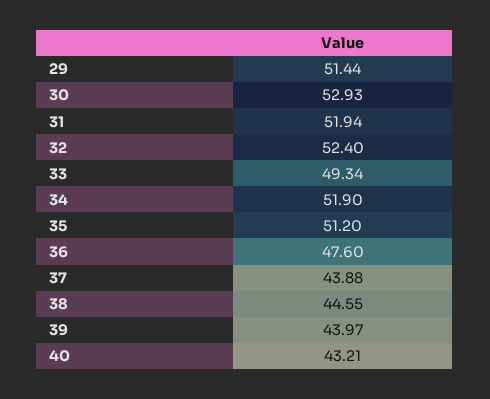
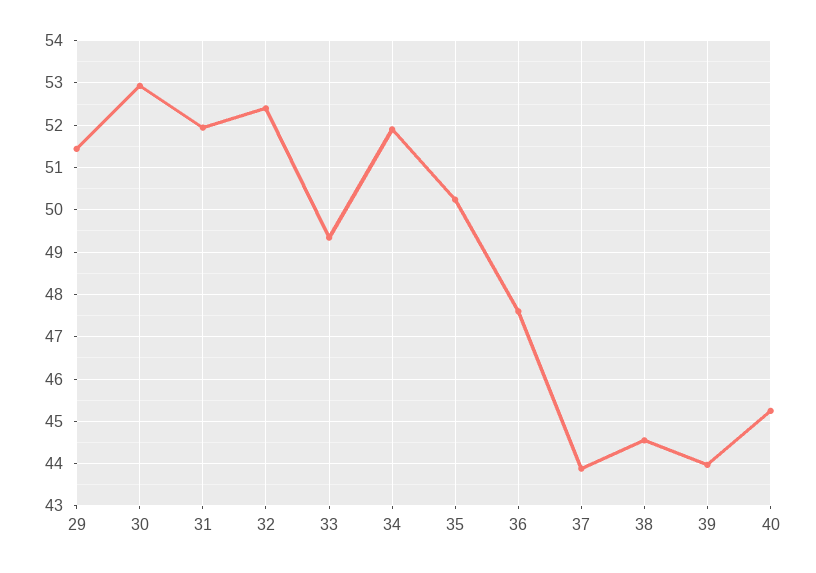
35: 51.2 -> 50.2
40: 43.21 -> 45.2

